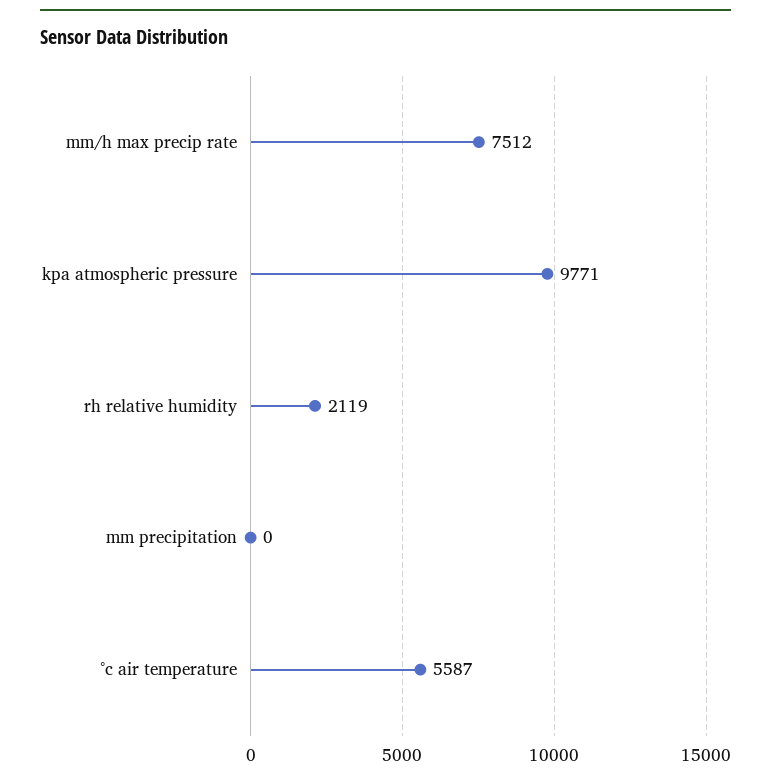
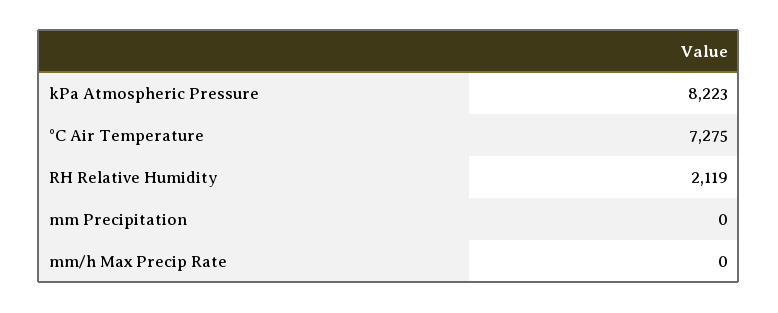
mm/h max precip rate: 7512 -> 0
kpa atmospheric pressure: 9771 -> 8223
°c air temperature: 5587 -> 7275

